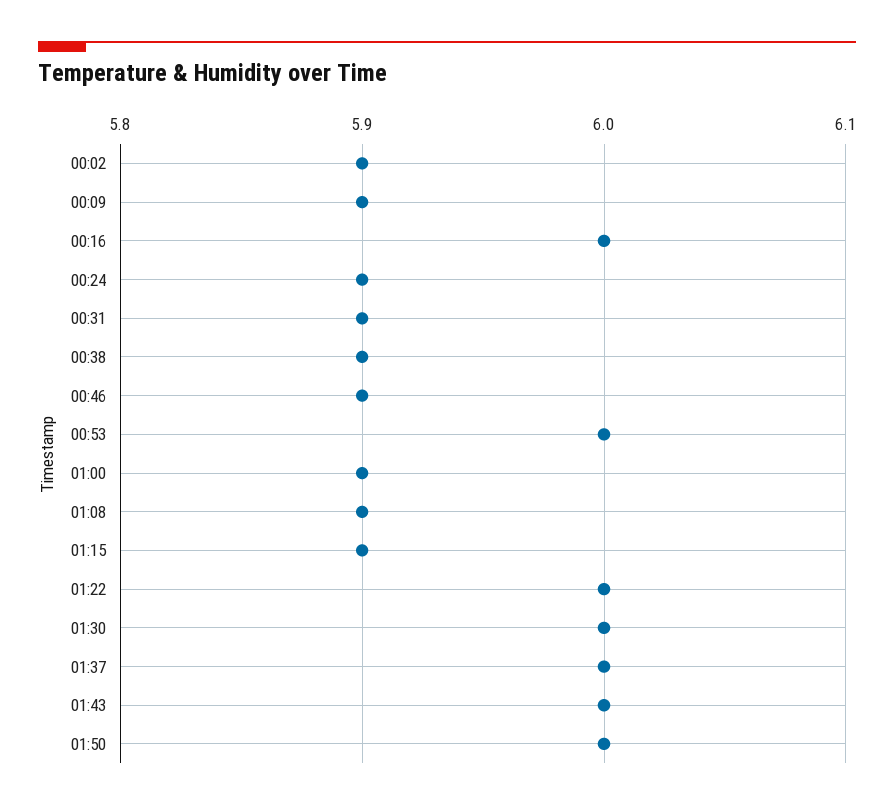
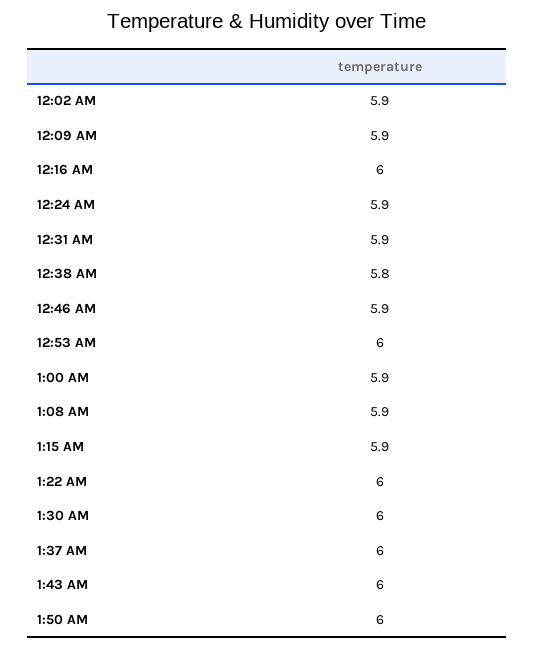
00:38: 5.9 -> 5.8

